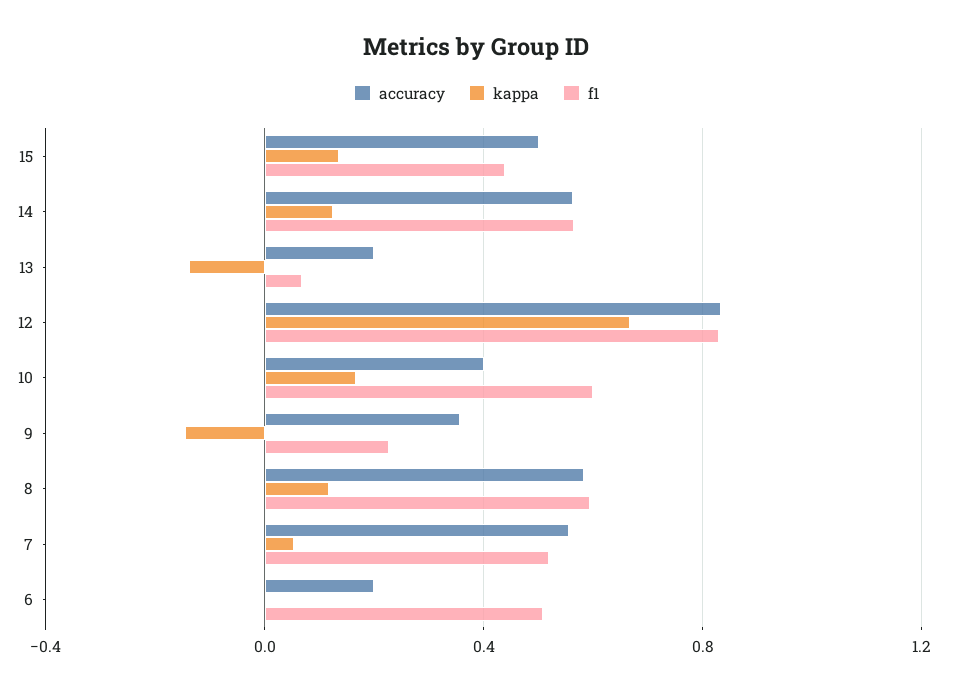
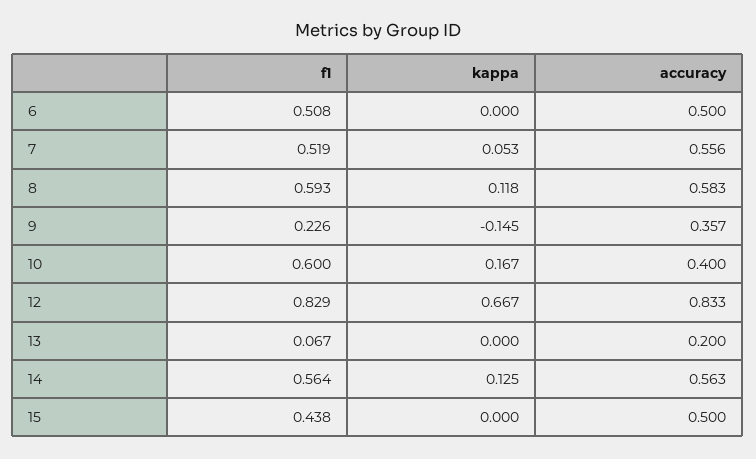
kappa, 15: 0.15 -> 0
kappa, 13: -0.15 -> 0
accuracy, 6: 0.2 -> 0.5

